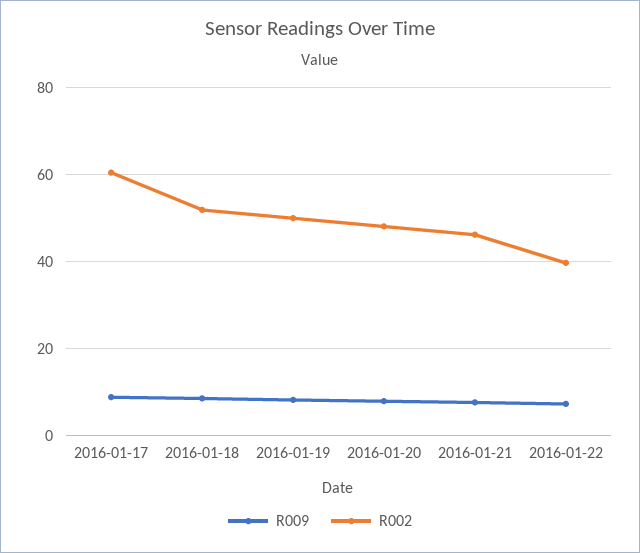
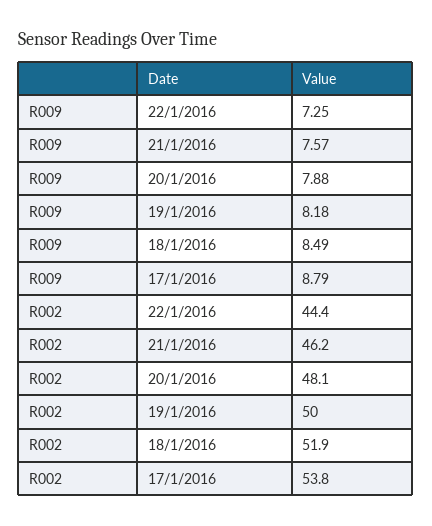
R002, 2016-01-17: 60 -> 53.8
R002, 2016-01-22: 40 -> 44.4

